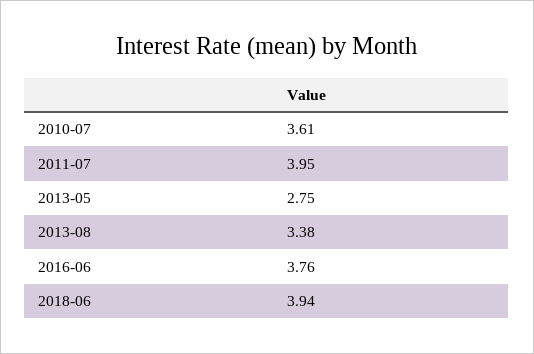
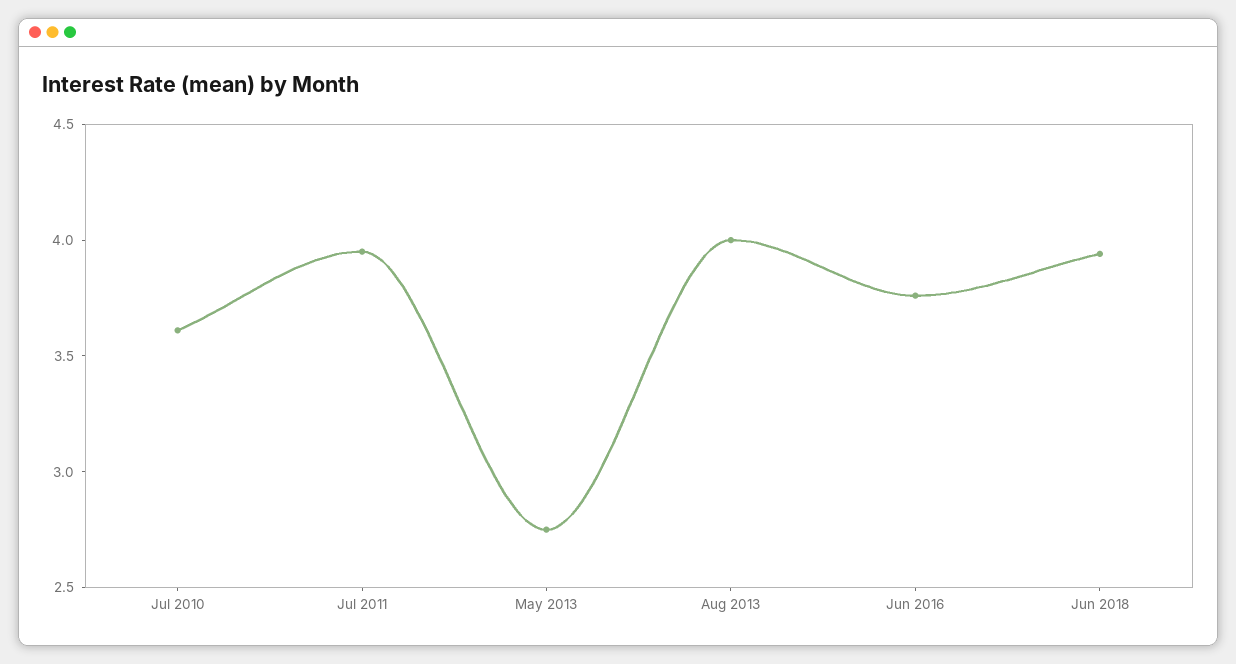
2013-08: 3.38 -> 4

